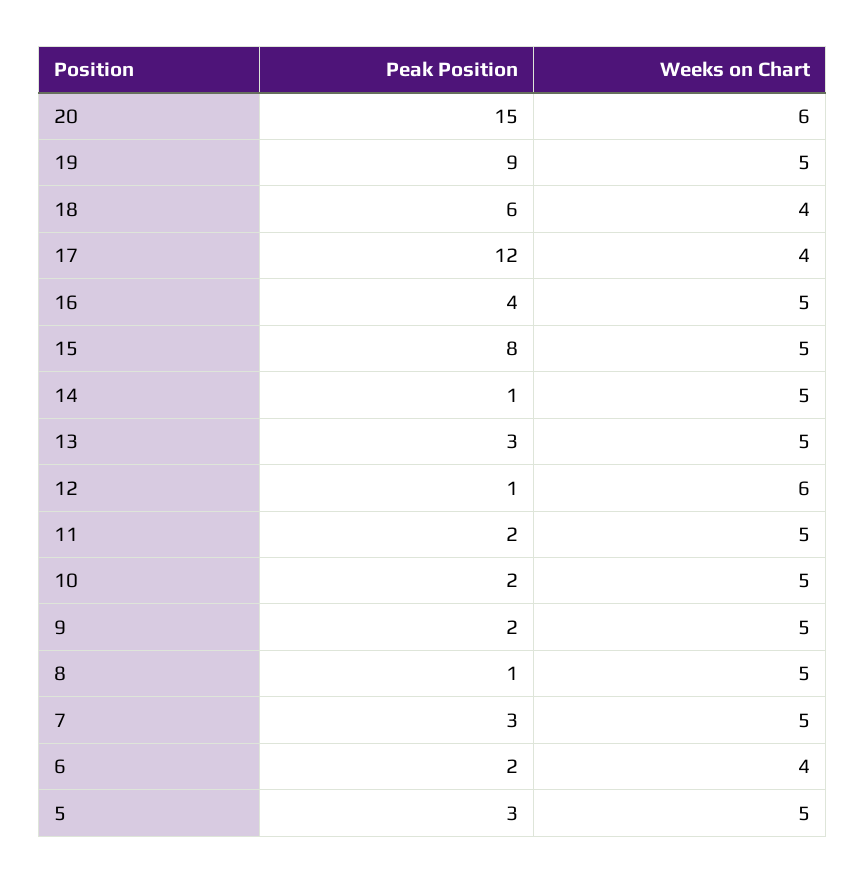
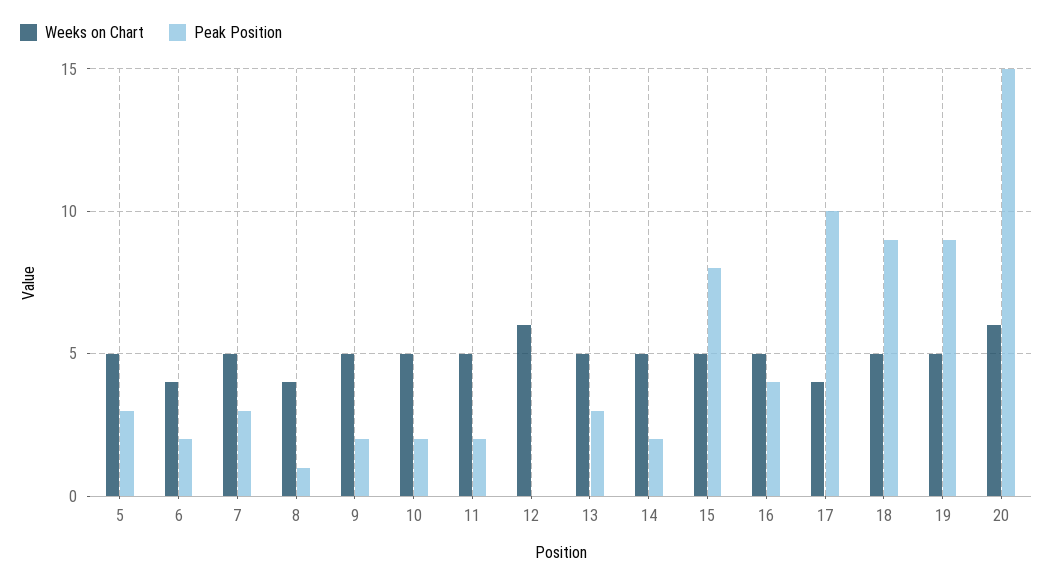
Peak Position, 18: 6 -> 9
Weeks on Chart, 18: 4 -> 5
Peak Position, 17: 12 -> 10
Peak Position, 14: 1 -> 2
Peak Position, 12: 1 -> 0
Weeks on Chart, 8: 5 -> 4

